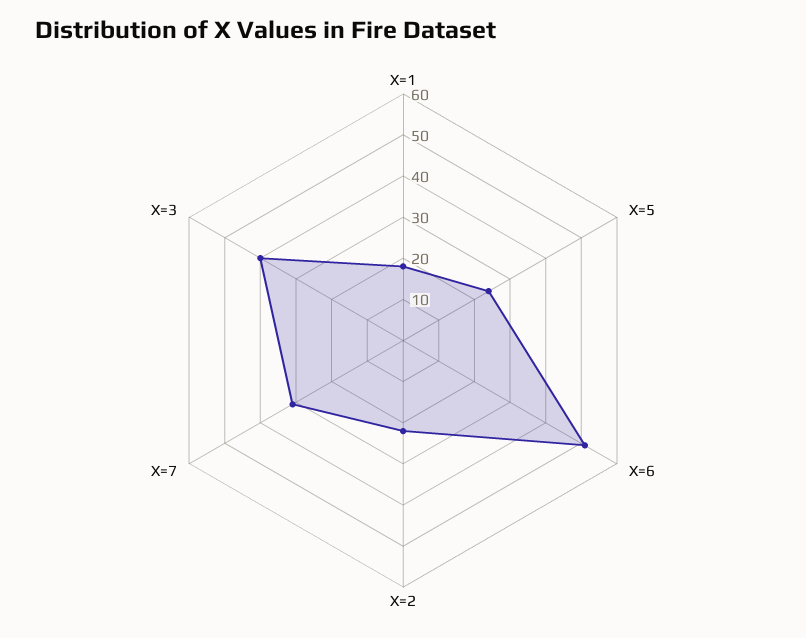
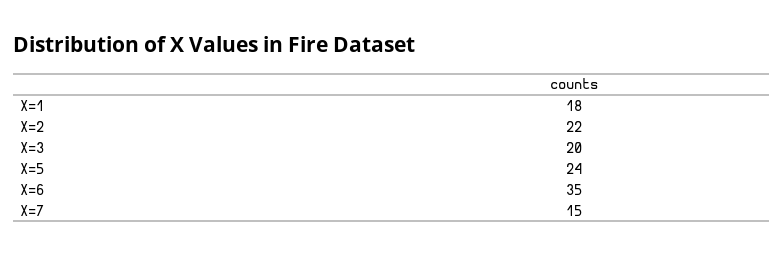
X=6: 50 -> 35
X=7: 30 -> 15
X=3: 40 -> 20

